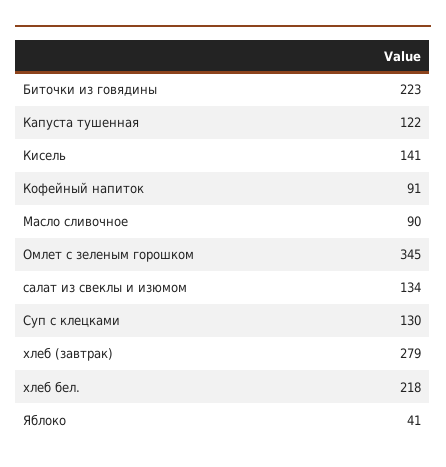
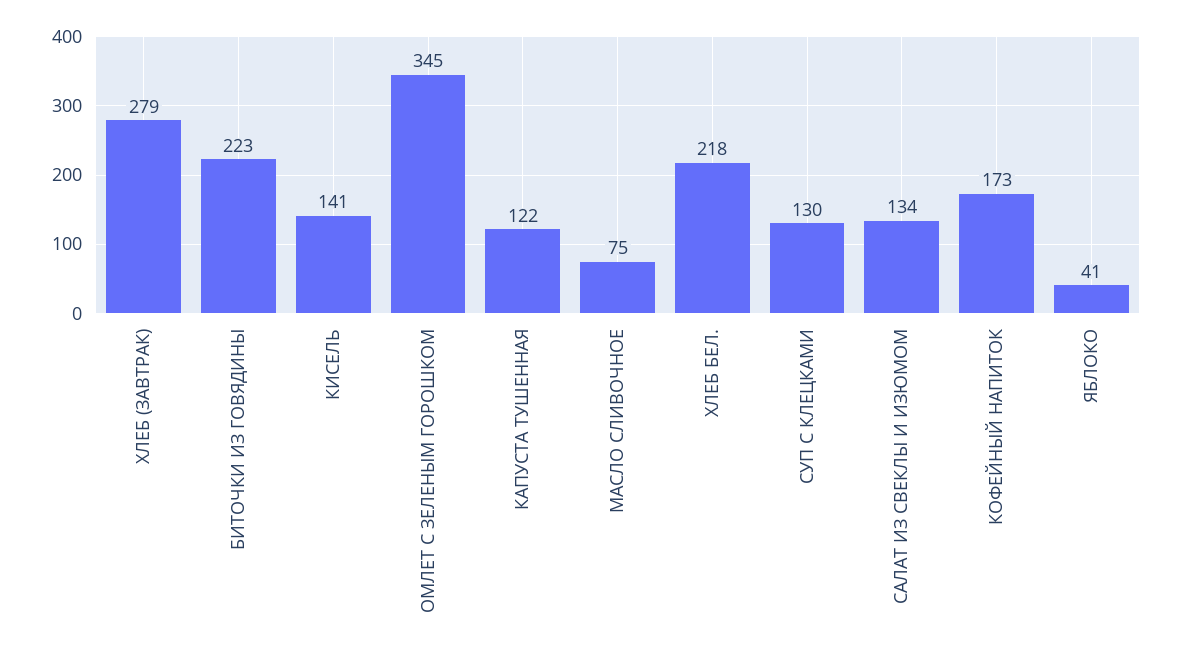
Кофейный напиток: 91 -> 173
Масло сливочное: 90 -> 75

